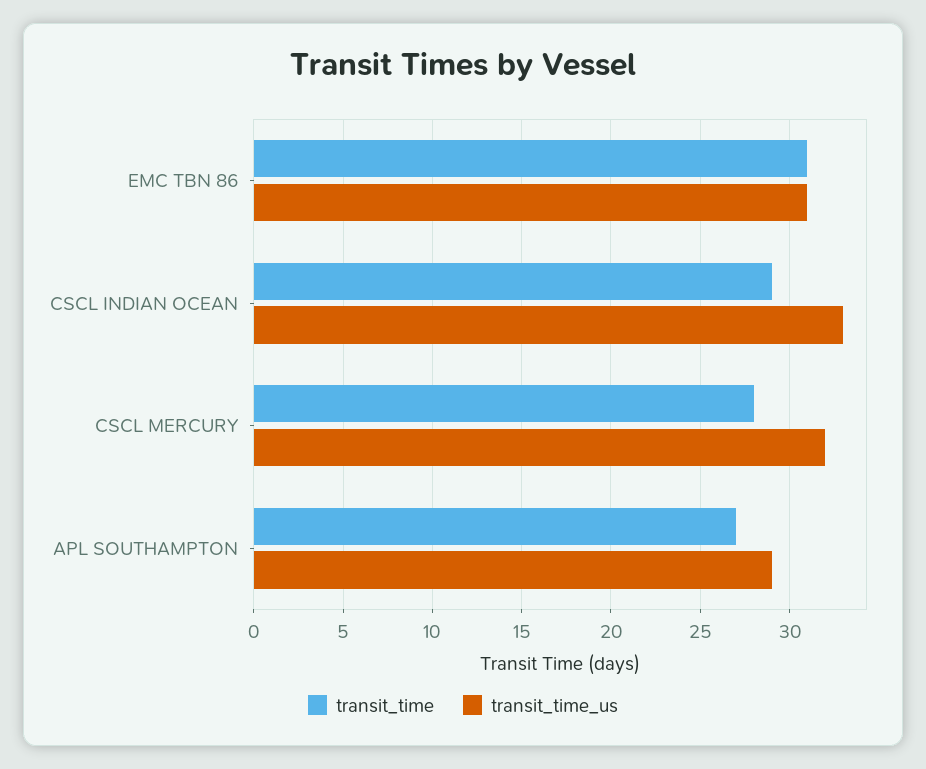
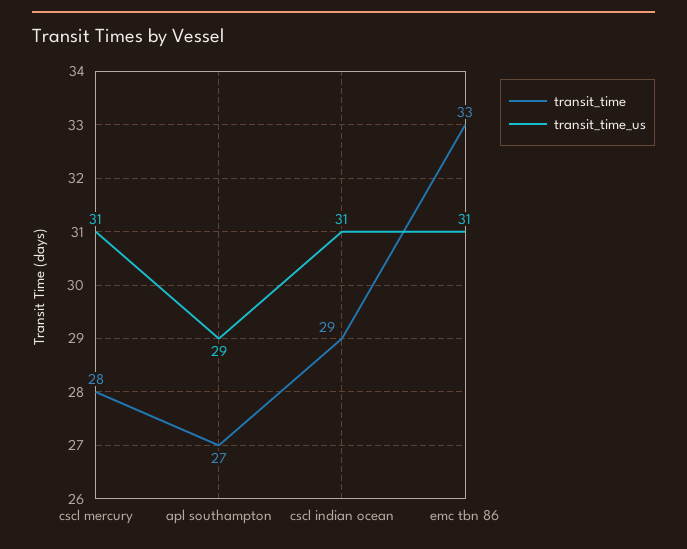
transit_time, EMC TBN 86: 31 -> 33
transit_time_us, CSCL INDIAN OCEAN: 33 -> 31
transit_time_us, CSCL MERCURY: 32 -> 31

